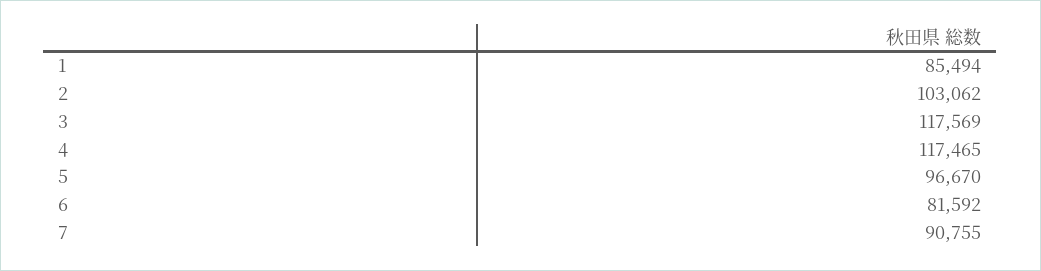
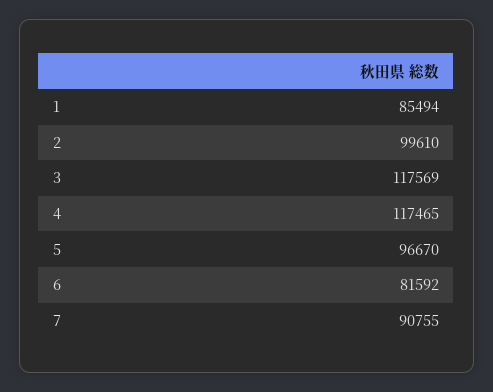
2: 103062 -> 99610

